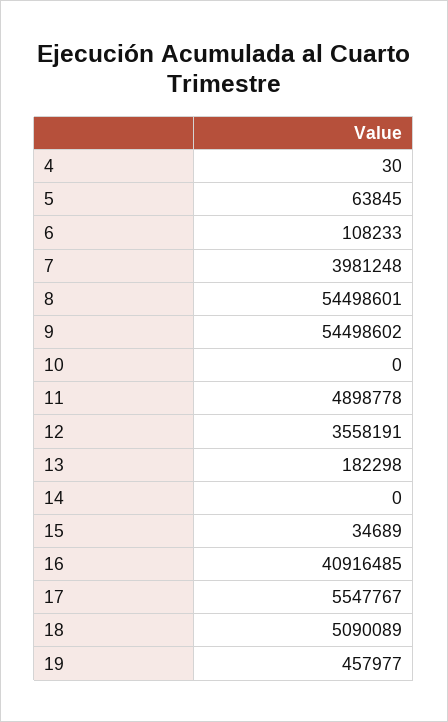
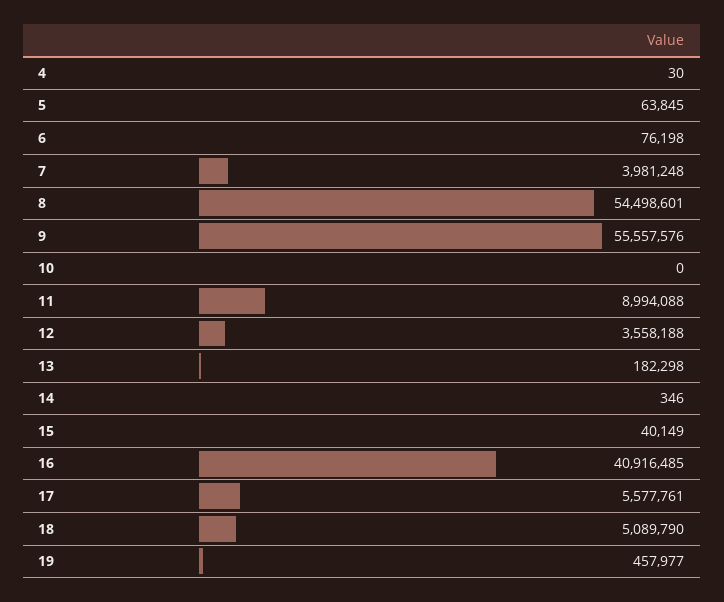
6: 108233 -> 76198
9: 54498602 -> 55557576
11: 4898778 -> 8994088
12: 3558191 -> 3558188
14: 0 -> 346
15: 34689 -> 40149
17: 5547767 -> 5577761
18: 5090089 -> 5089790

